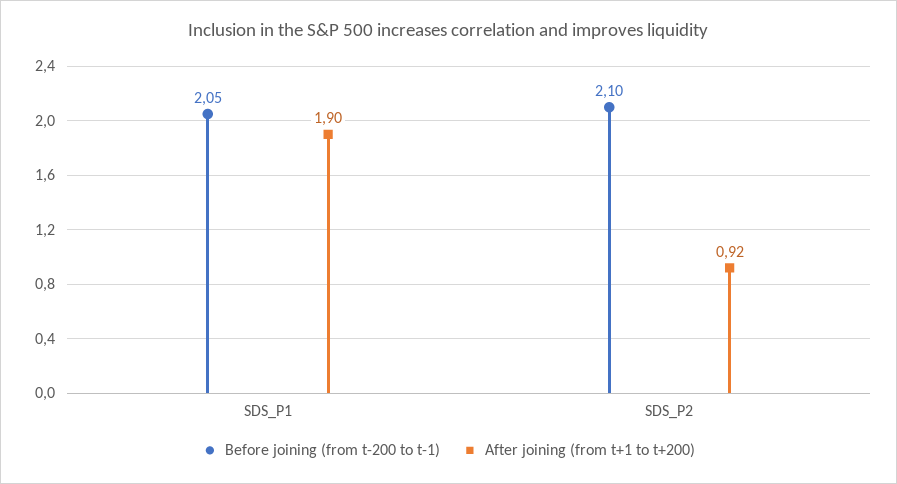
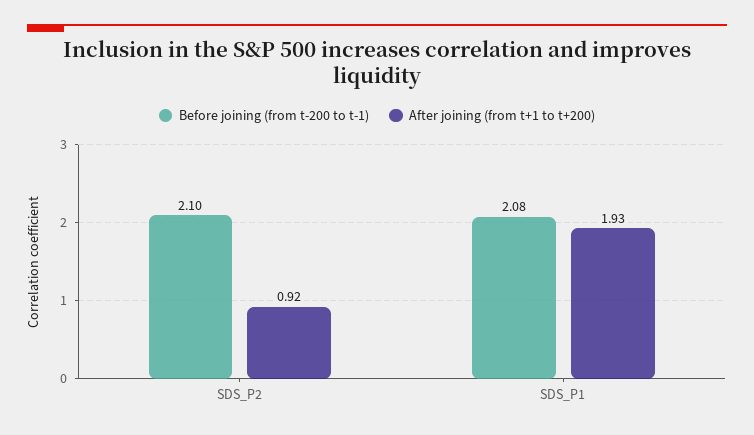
Before joining (from t-200 to t-1), SDS_P1: 2.05 -> 2.08
After joining (from t+1 to t+200), SDS_P1: 1.9 -> 1.93

